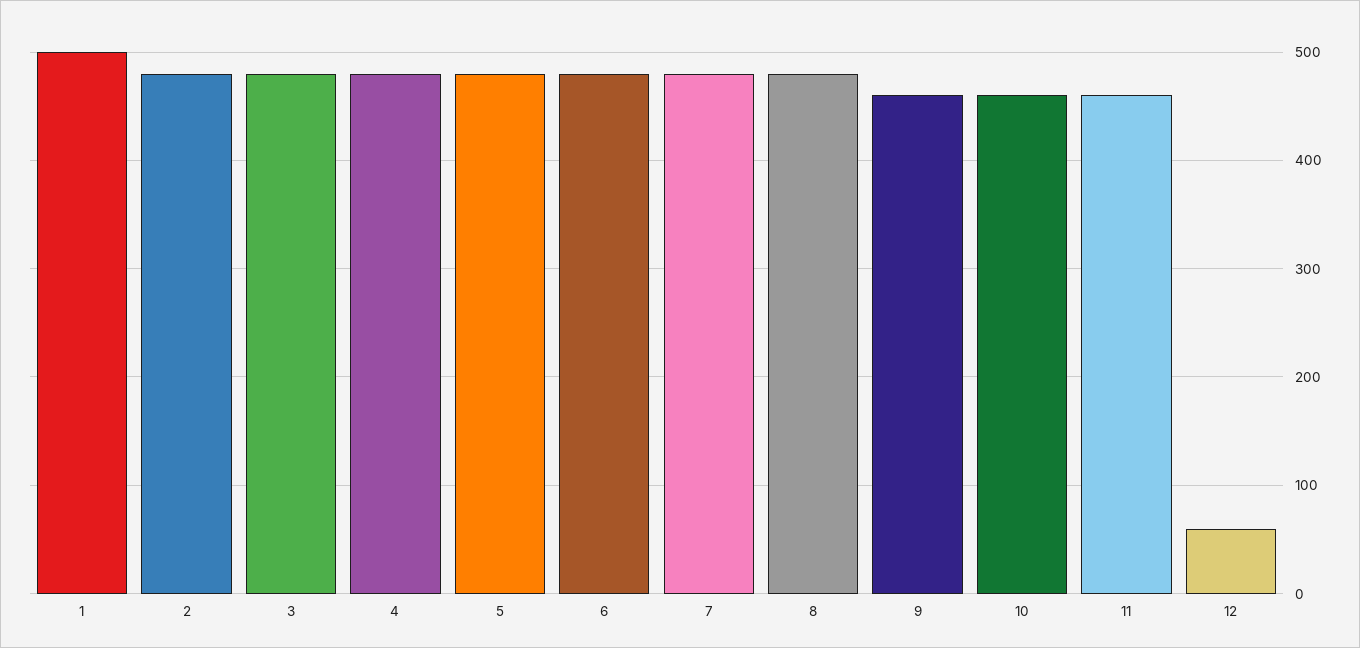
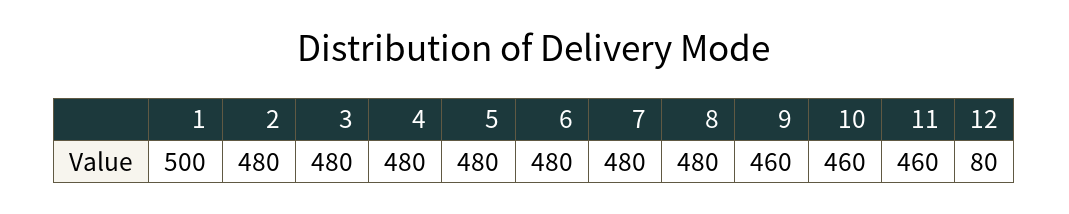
12: 60 -> 80

